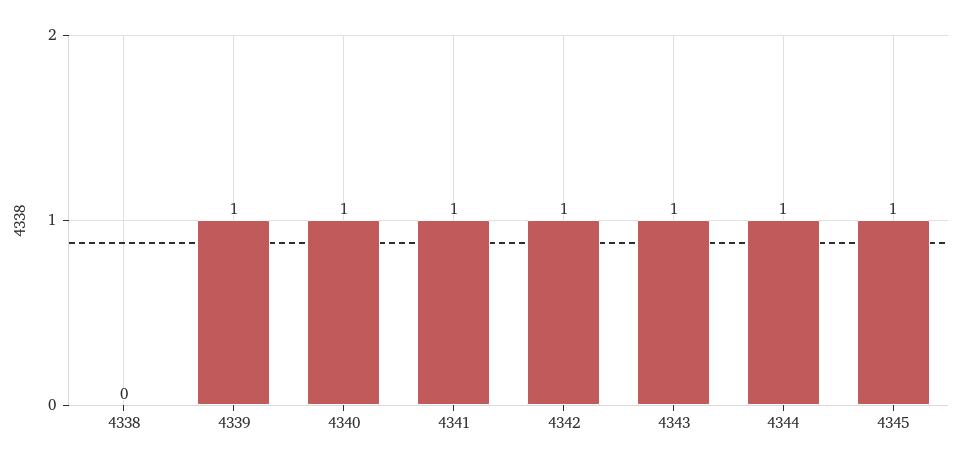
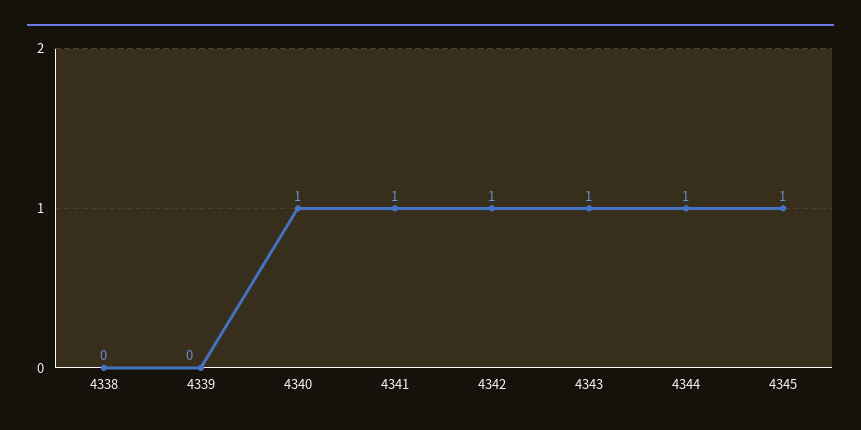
4339: 1 -> 0

